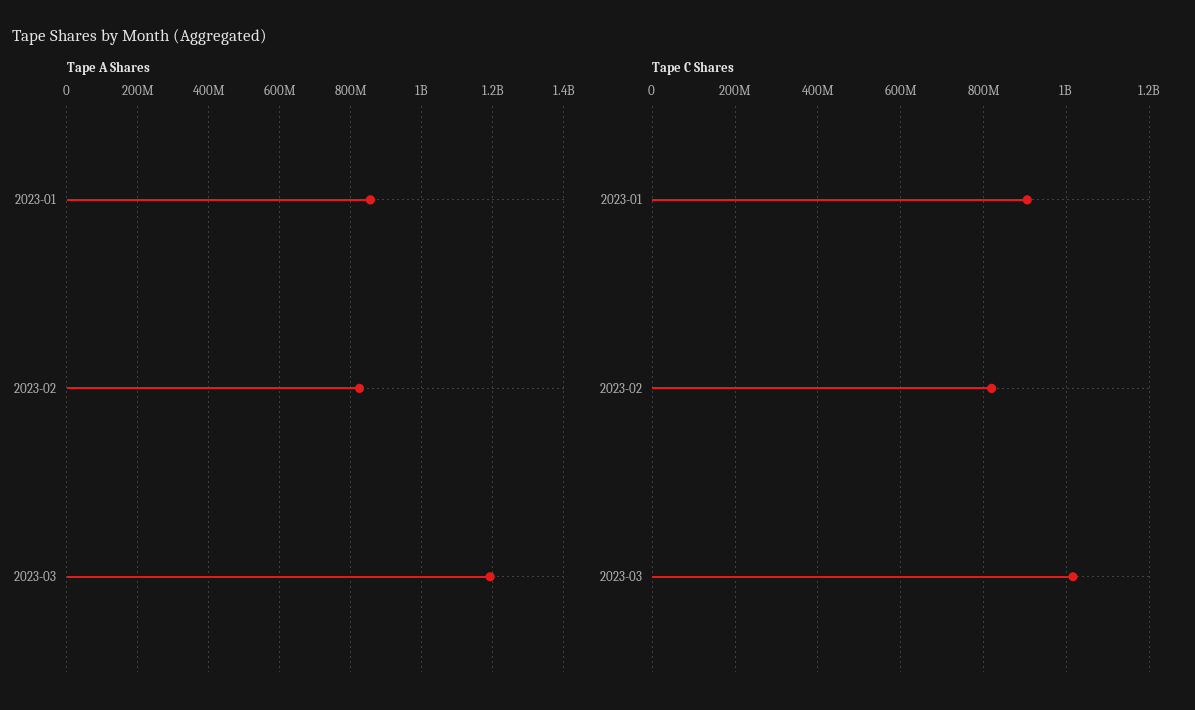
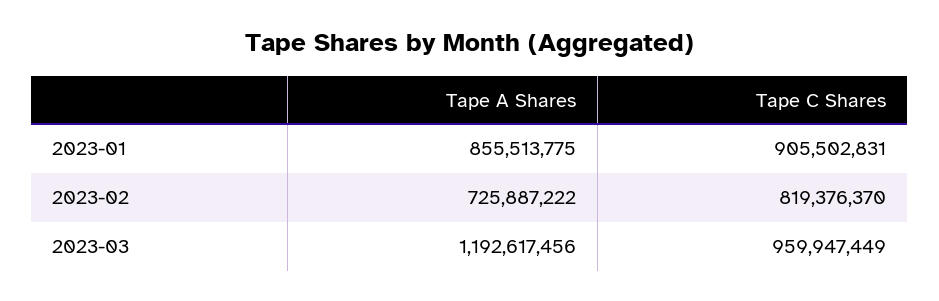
Tape A Shares, 2023-02: 820000000 -> 725887222
Tape C Shares, 2023-03: 1020000000 -> 959947449

